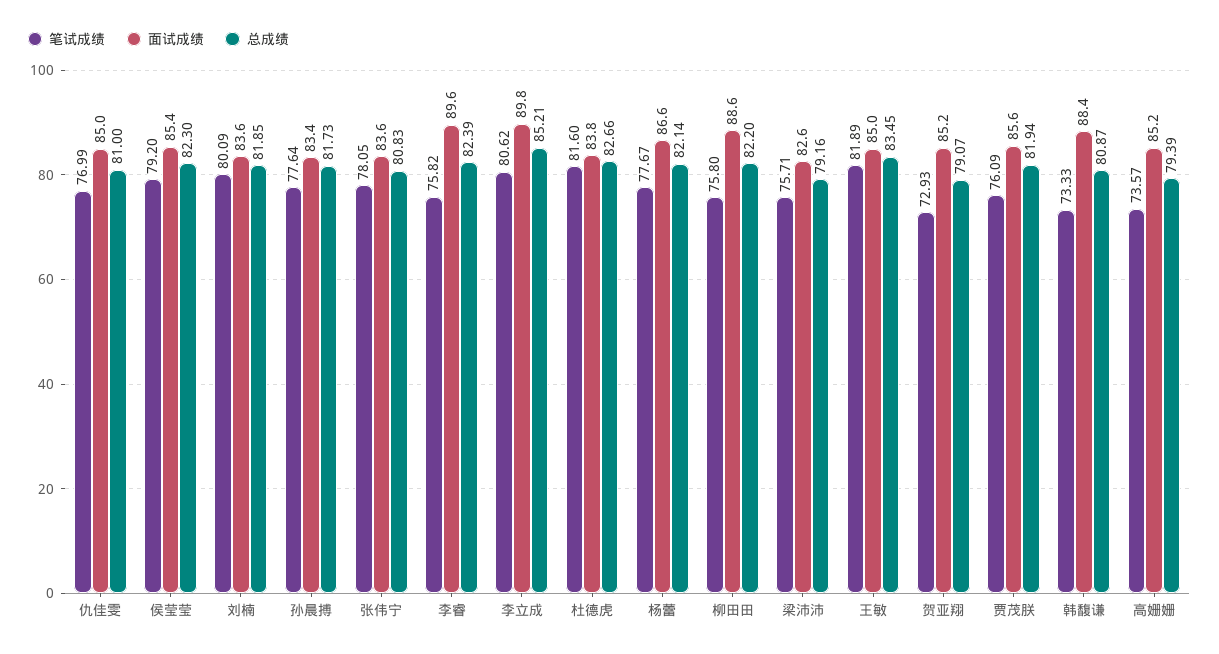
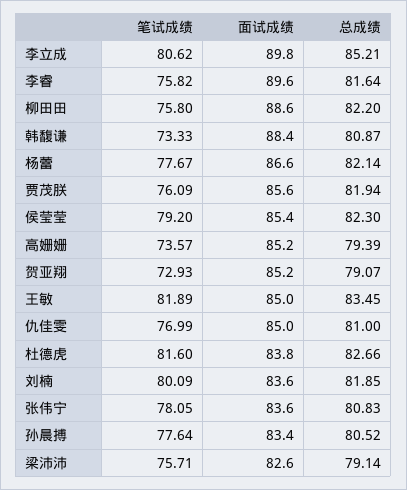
总成绩, 孙晨搏: 81.73 -> 80.52
总成绩, 李睿: 82.39 -> 81.64
总成绩, 梁沛沛: 79.16 -> 79.14

